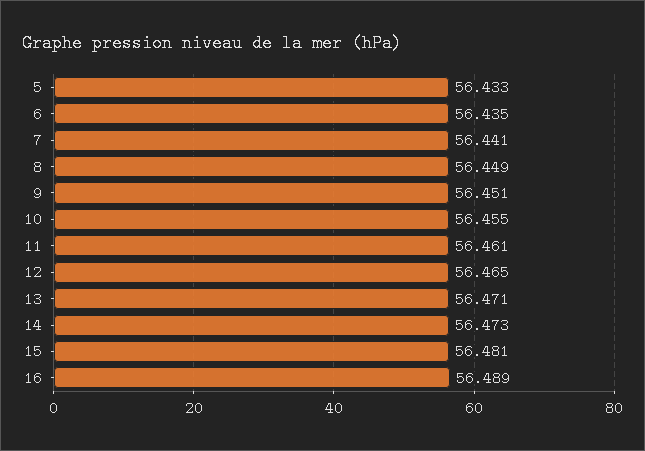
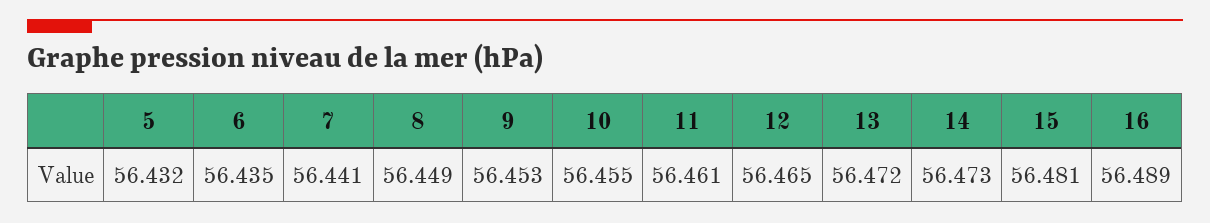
5: 56.433 -> 56.432
9: 56.451 -> 56.453
13: 56.471 -> 56.472

